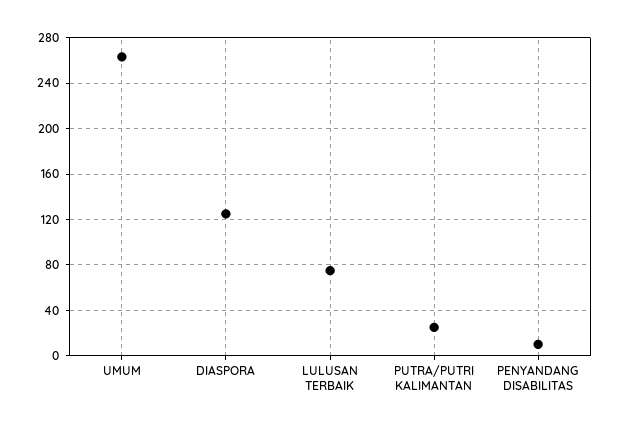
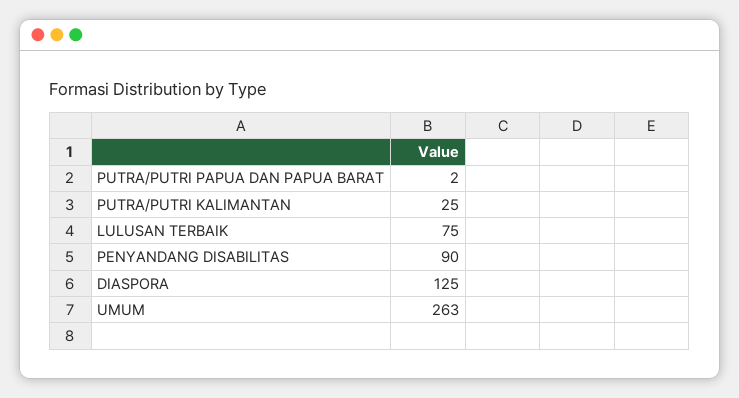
PENYANDANG DISABILITAS: 10 -> 90
PUTRA/PUTRI PAPUA DAN PAPUA BARAT: none -> 2

